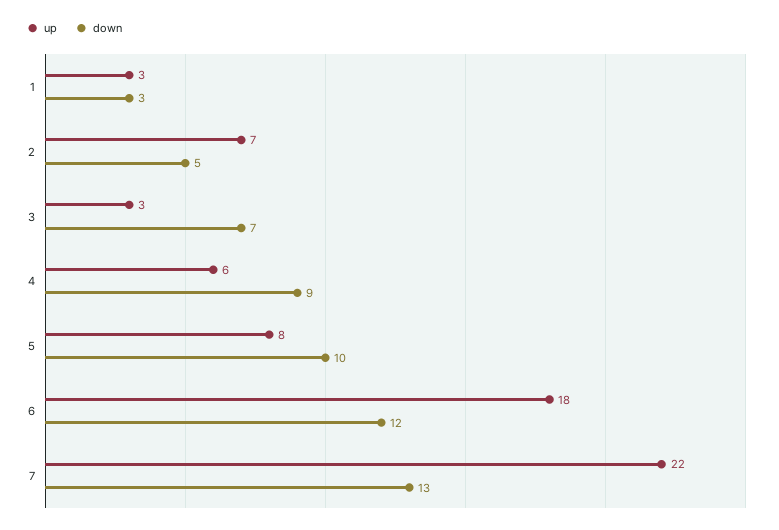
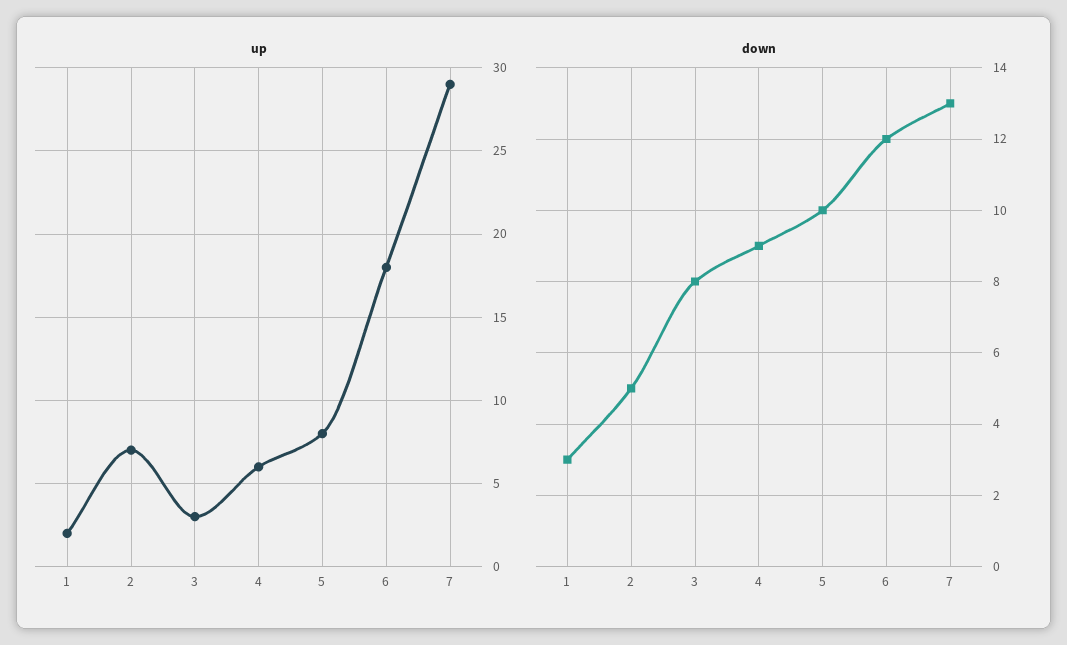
up, 1: 3 -> 2
down, 3: 7 -> 8
up, 7: 22 -> 29

